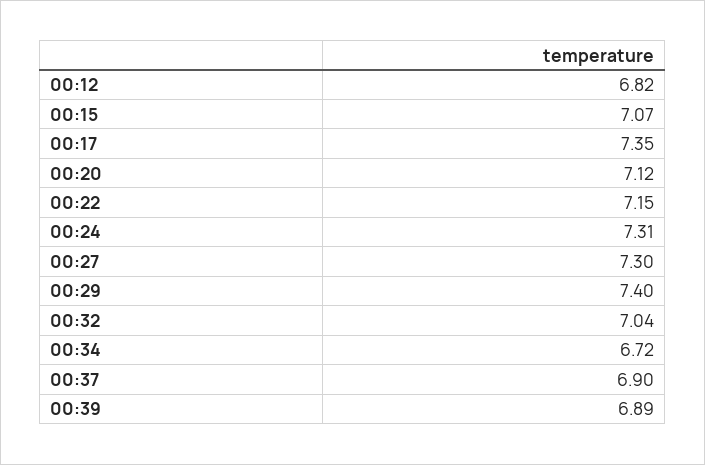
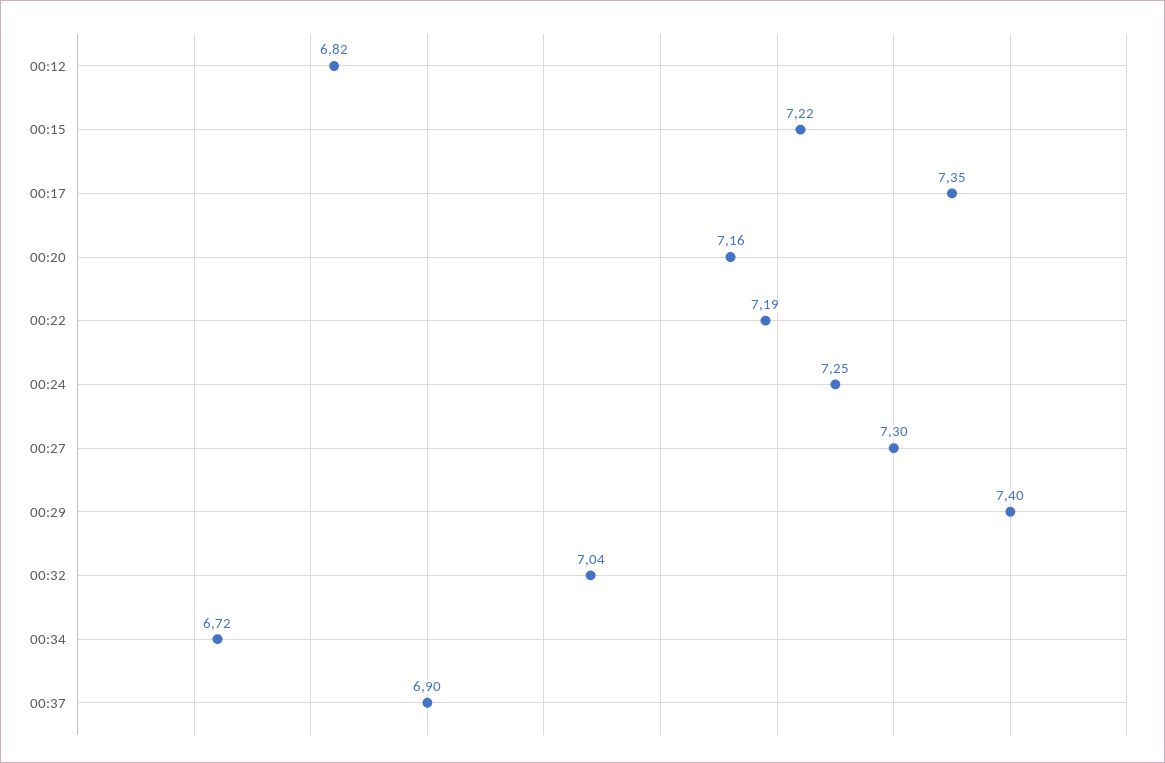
00:15: 7.07 -> 7.22
00:20: 7.12 -> 7.16
00:22: 7.15 -> 7.19
00:24: 7.31 -> 7.25
00:39: 6.89 -> none

